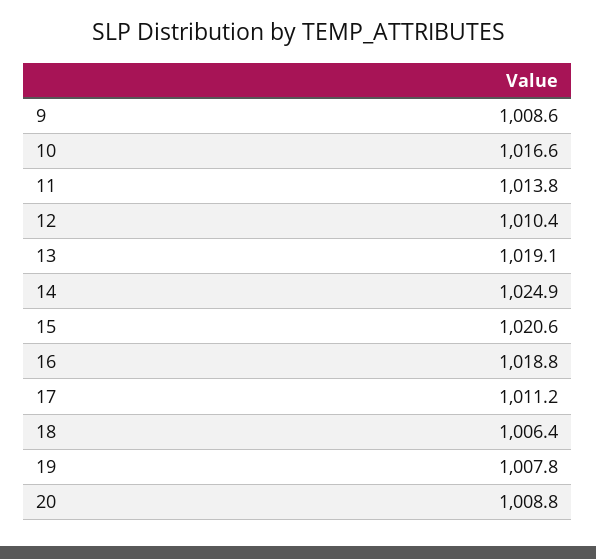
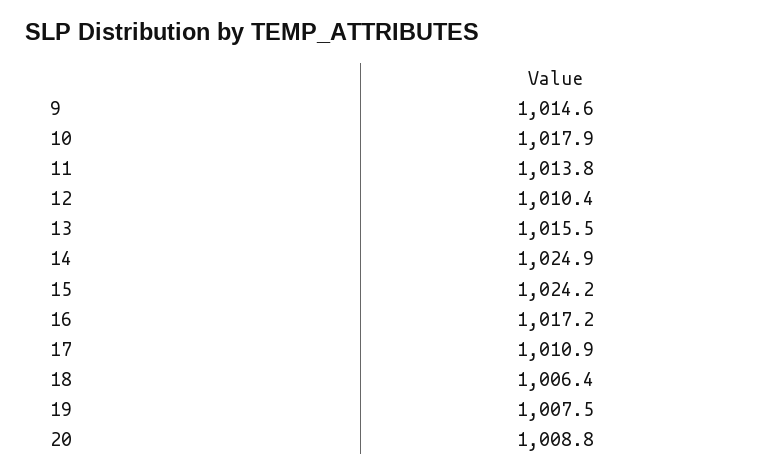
9: 1008.6 -> 1014.6
10: 1016.6 -> 1017.9
13: 1019.1 -> 1015.5
15: 1020.6 -> 1024.2
16: 1018.8 -> 1017.2
17: 1011.2 -> 1010.9
19: 1007.8 -> 1007.5

